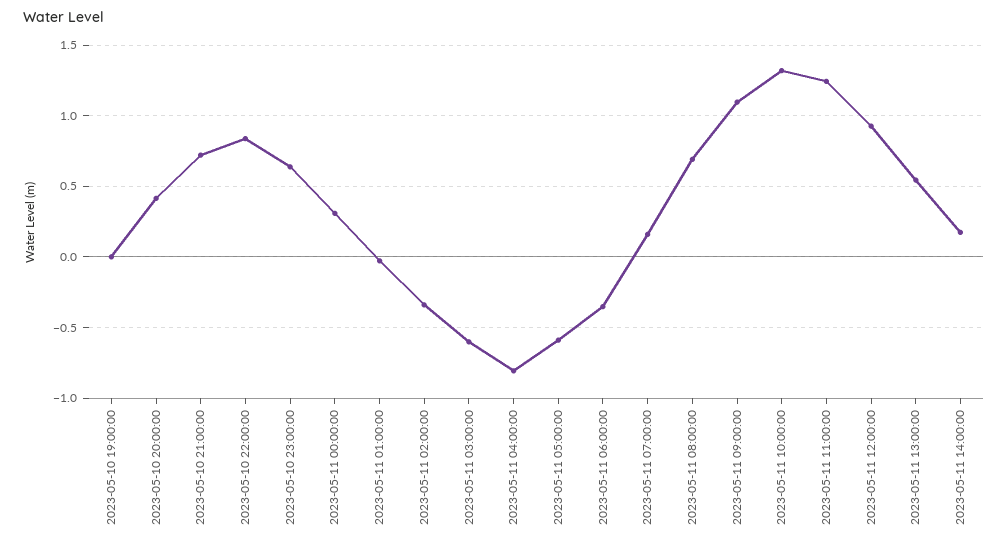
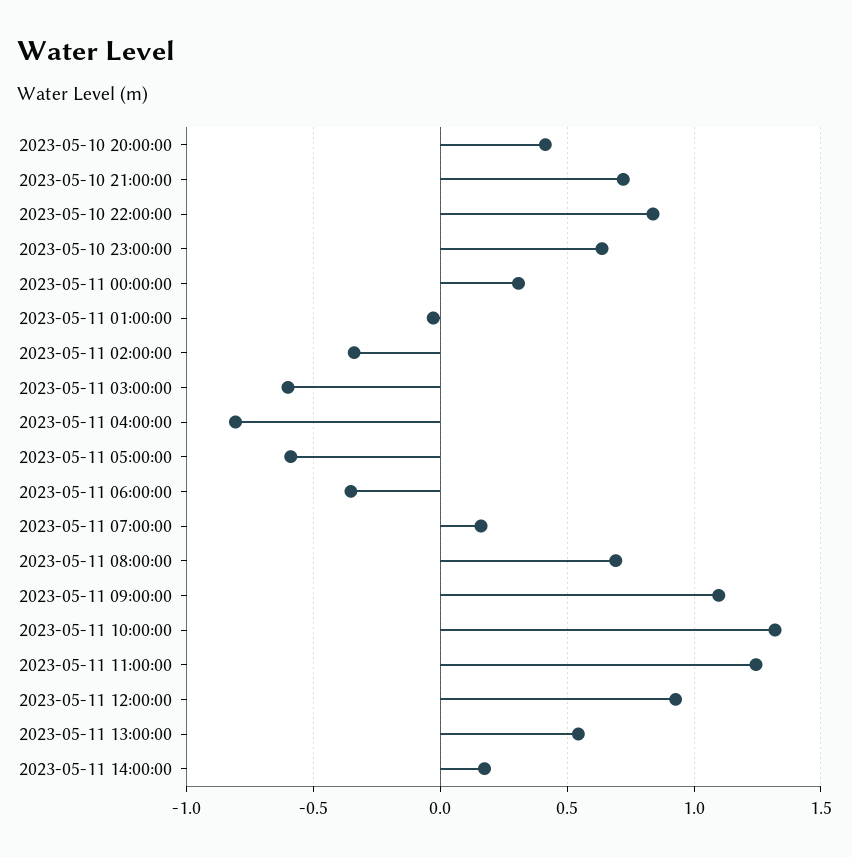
2023-05-10 19:00:00: 0 -> none

